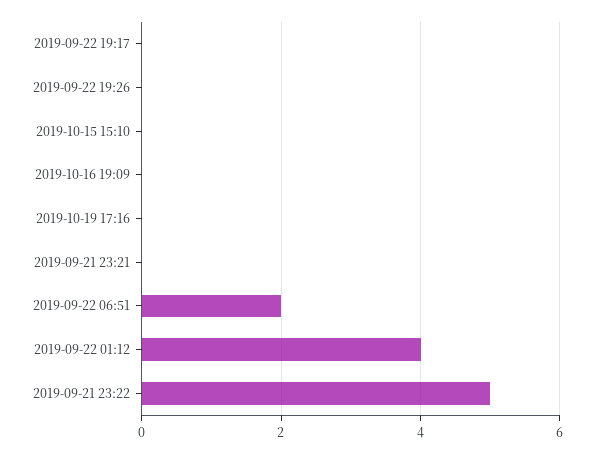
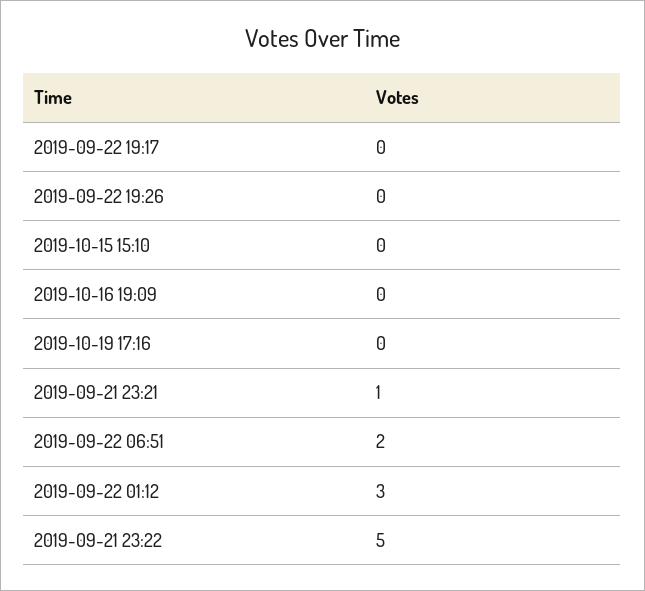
2019-09-21 23:21: 0 -> 1
2019-09-22 01:12: 4 -> 3

